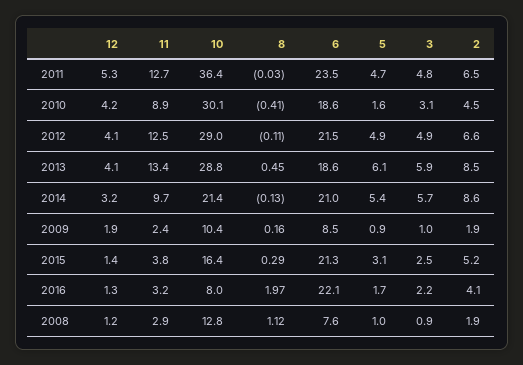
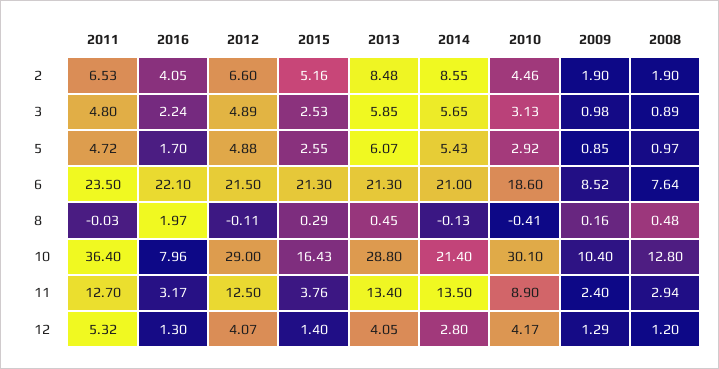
5, 2010: 1.6 -> 2.92
6, 2013: 18.6 -> 21.3
12, 2014: 3.2 -> 2.8
11, 2014: 9.7 -> 13.5
12, 2009: 1.9 -> 1.29
5, 2015: 3.1 -> 2.55
8, 2008: 1.12 -> 0.48

